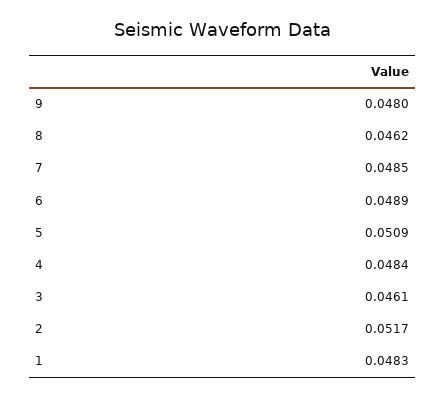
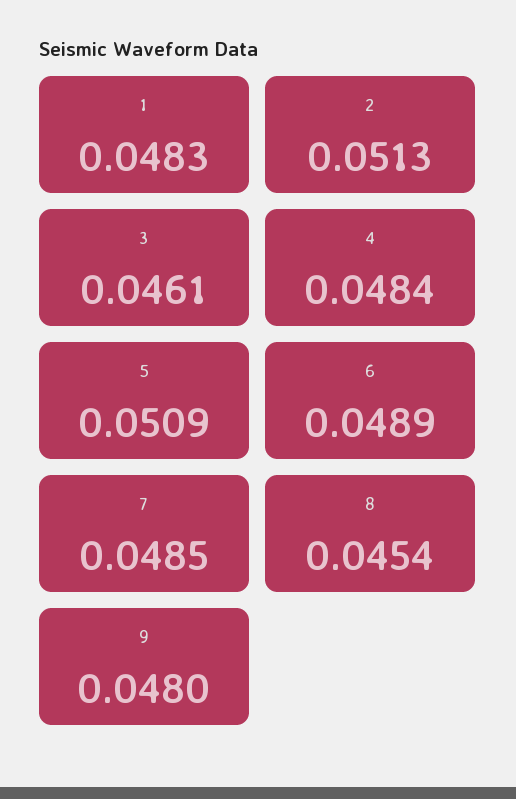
8: 0.0462 -> 0.0454
2: 0.0517 -> 0.0513

